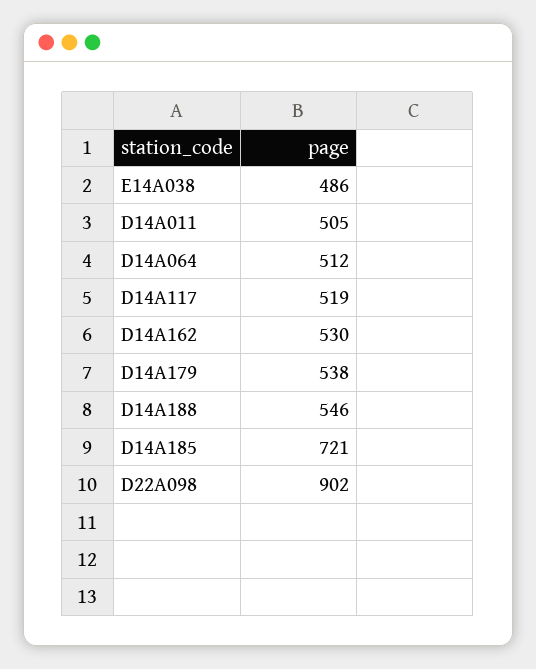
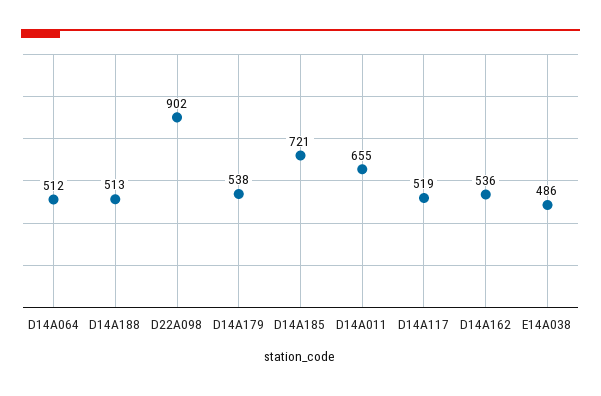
D14A011: 505 -> 655
D14A162: 530 -> 536
D14A188: 546 -> 513

